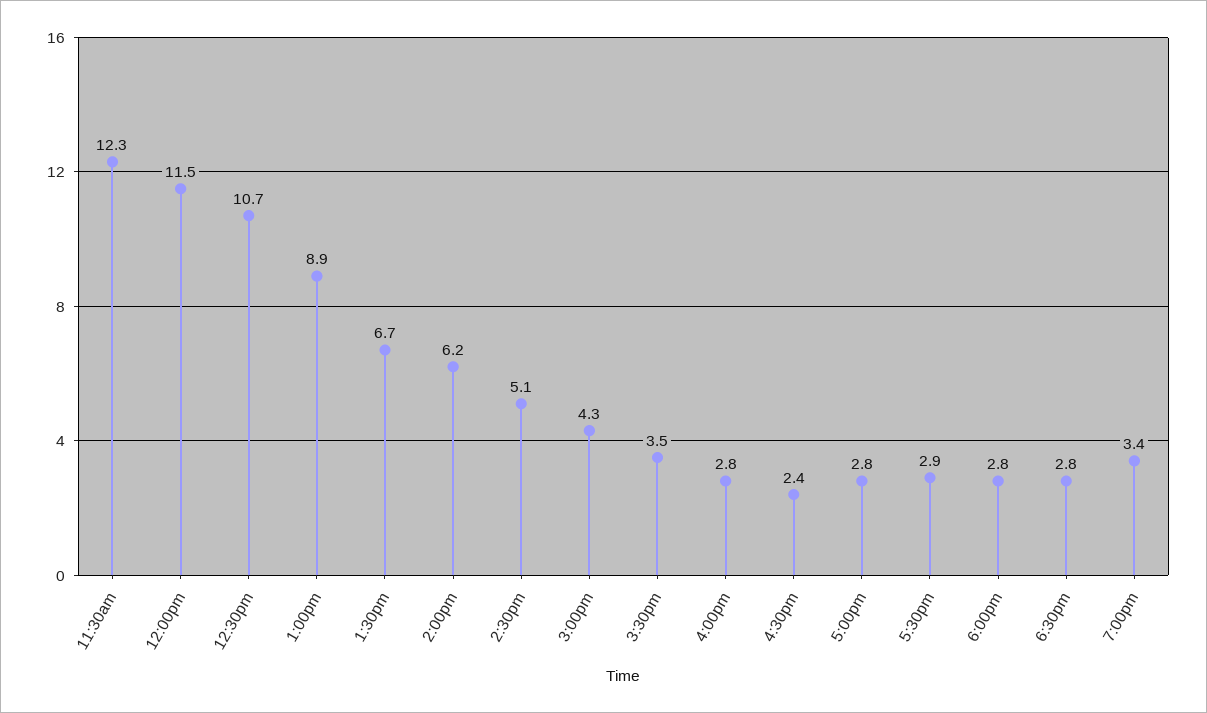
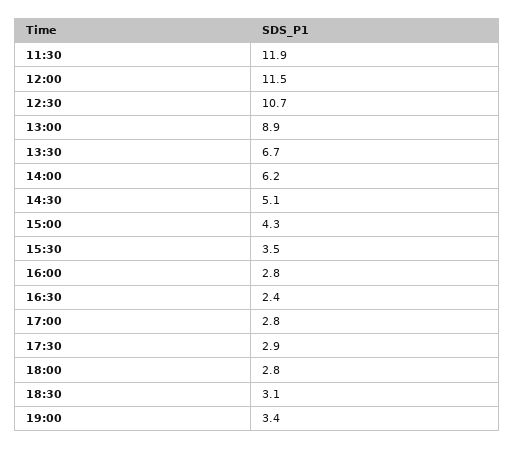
11:30am: 12.3 -> 11.9
6:30pm: 2.8 -> 3.1

